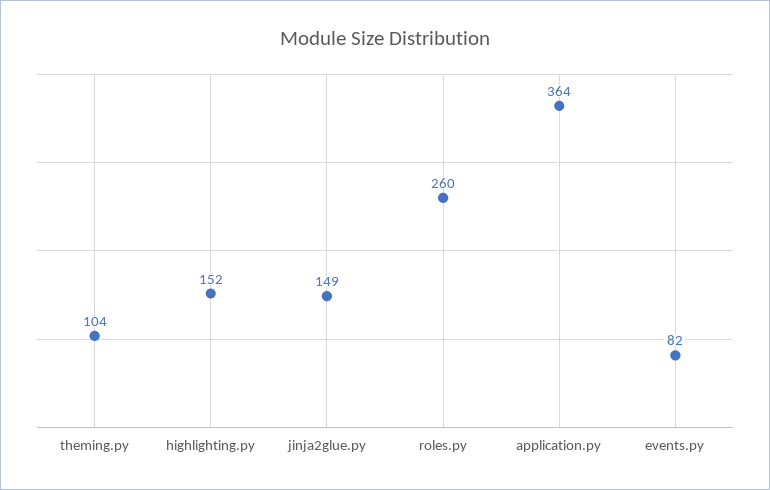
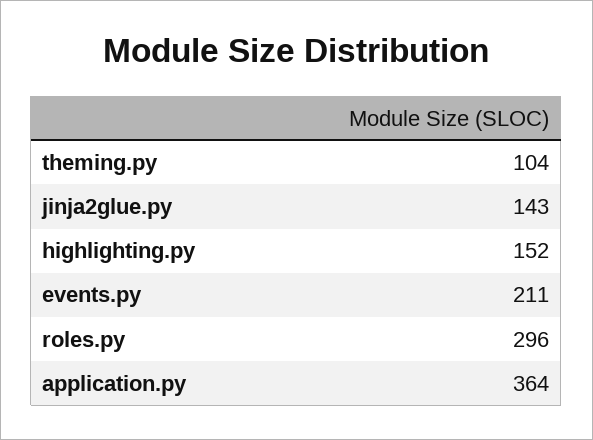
jinja2glue.py: 149 -> 143
roles.py: 260 -> 296
events.py: 82 -> 211

